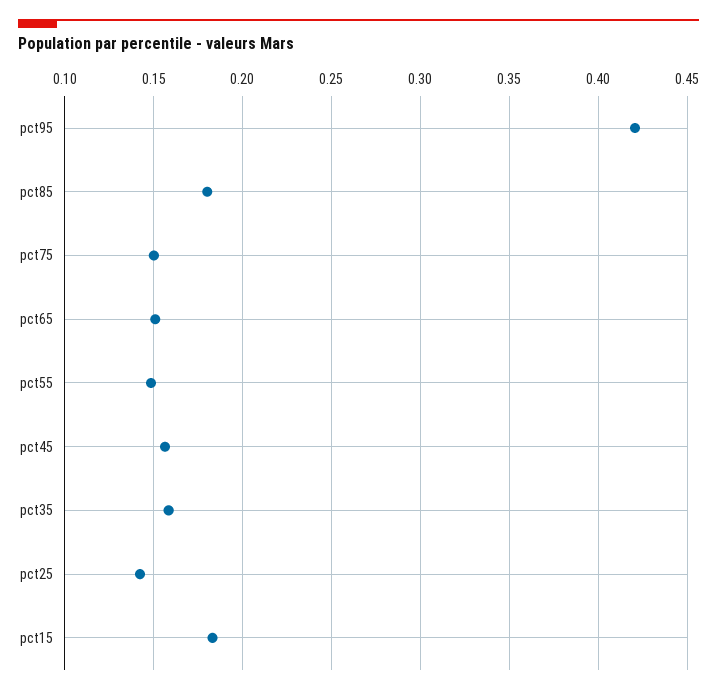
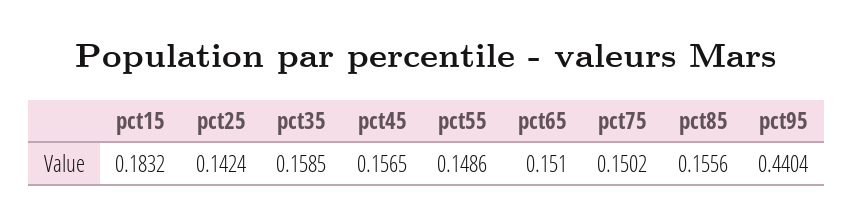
pct95: 0.42 -> 0.4404
pct85: 0.18 -> 0.1556

